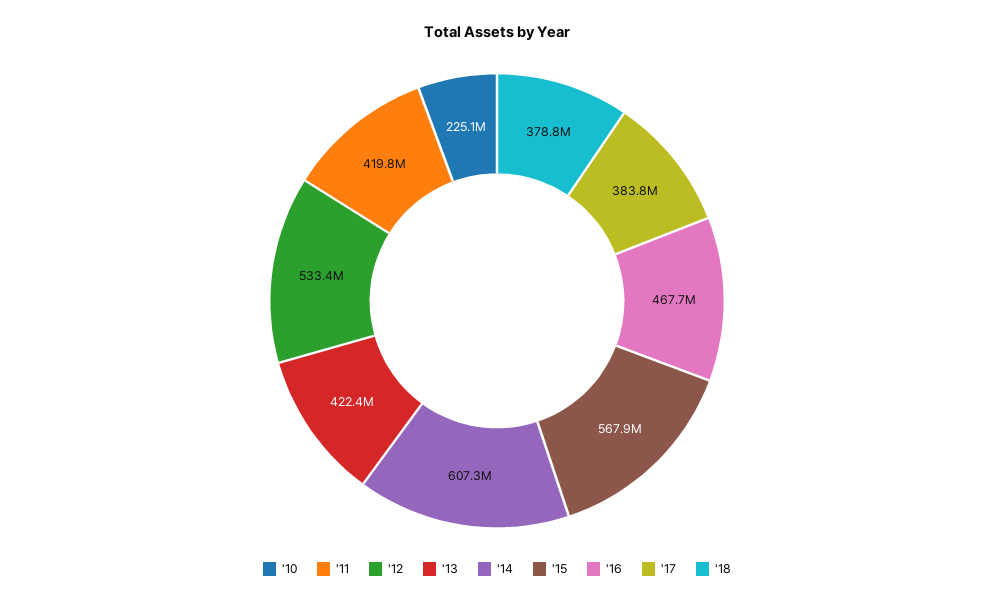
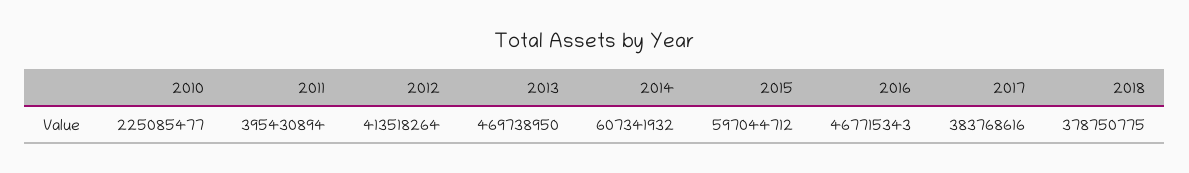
'11: 419800000 -> 395430894
'12: 533400000 -> 413518264
'13: 422400000 -> 469738950
'15: 567900000 -> 597044712

